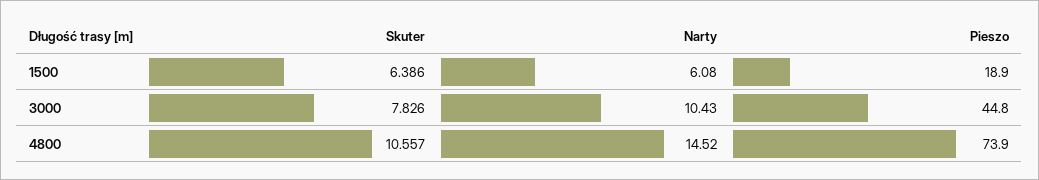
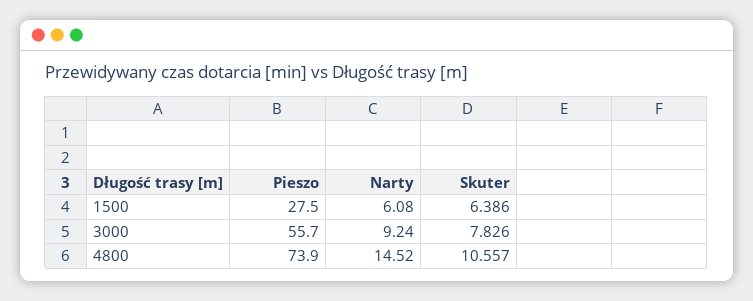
Pieszo, 1500: 18.9 -> 27.5
Narty, 3000: 10.43 -> 9.24
Pieszo, 3000: 44.8 -> 55.7

